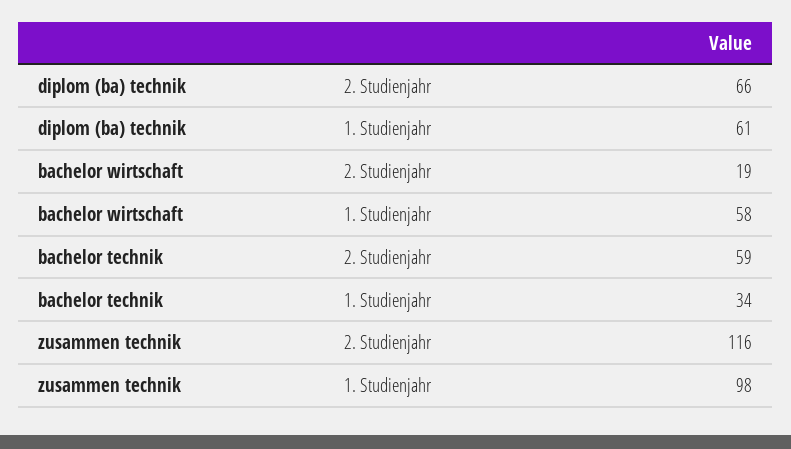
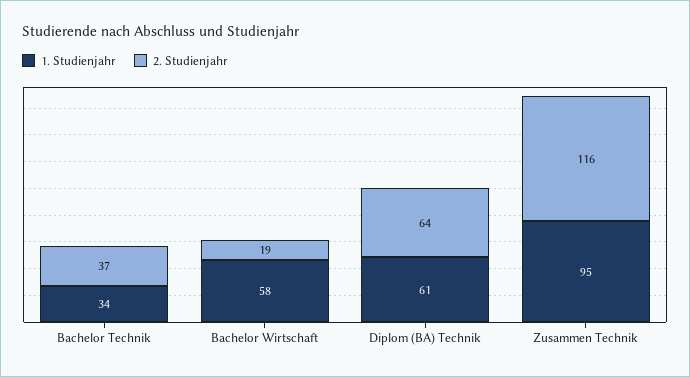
2. Studienjahr, diplom (ba) technik: 66 -> 64
2. Studienjahr, bachelor technik: 59 -> 37
1. Studienjahr, zusammen technik: 98 -> 95

